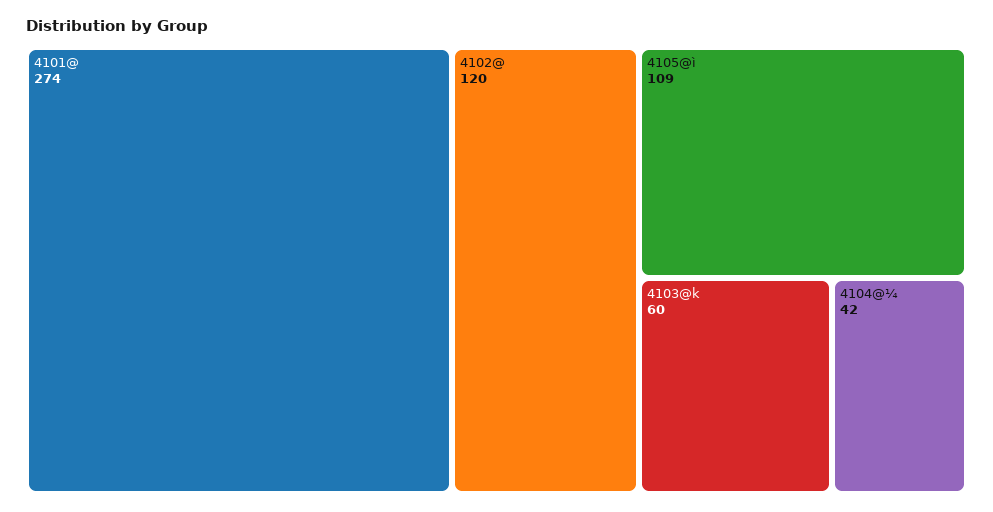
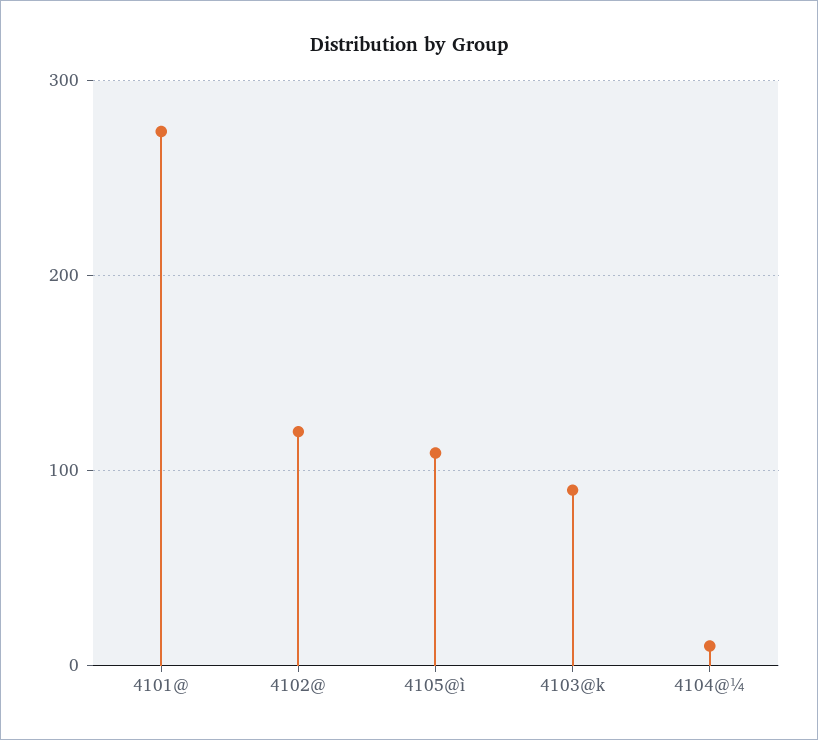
4103@k: 60 -> 90
4104@¼: 42 -> 10

